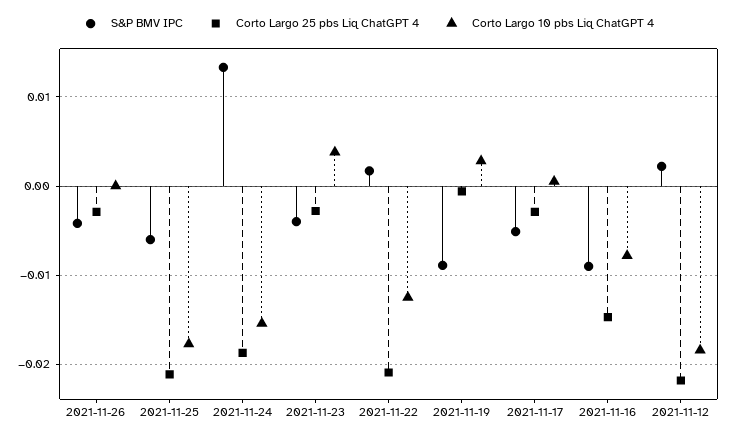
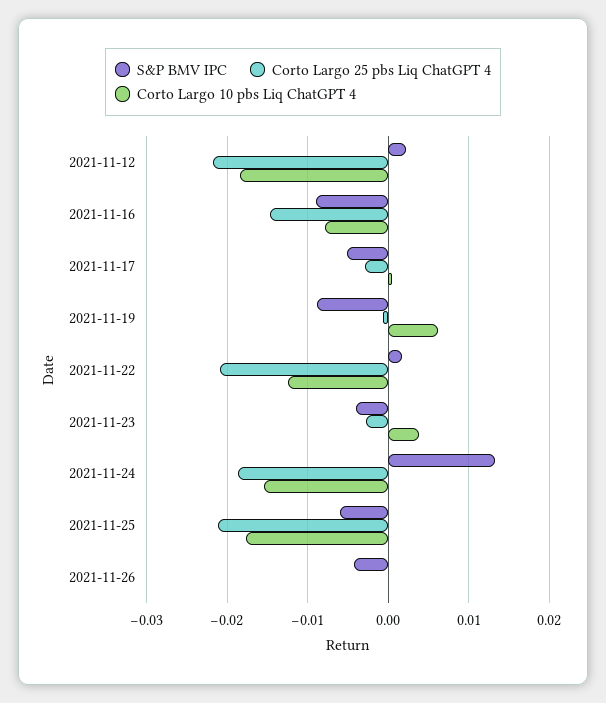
Corto Largo 25 pbs Liq ChatGPT 4, 2021-11-26: -0.003 -> 0
Corto Largo 10 pbs Liq ChatGPT 4, 2021-11-19: 0.003 -> 0.006

